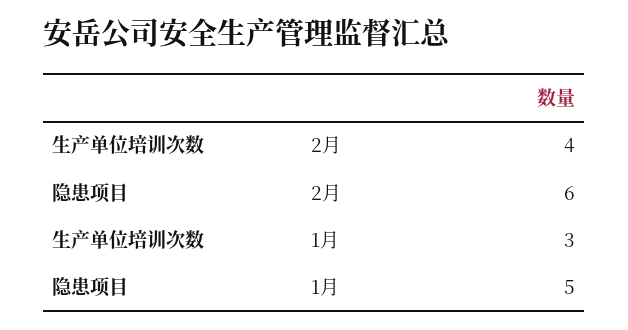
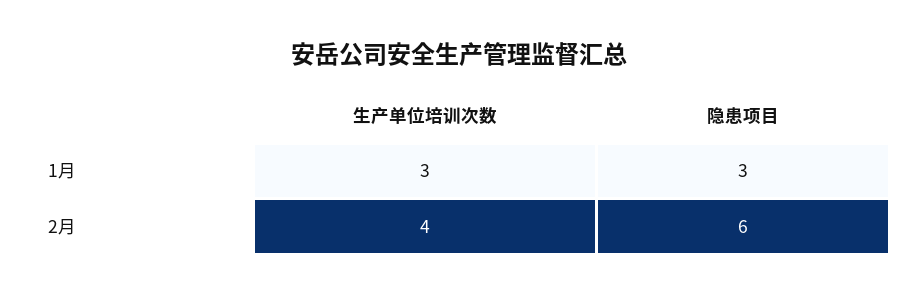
隐患项目, 1月: 5 -> 3

